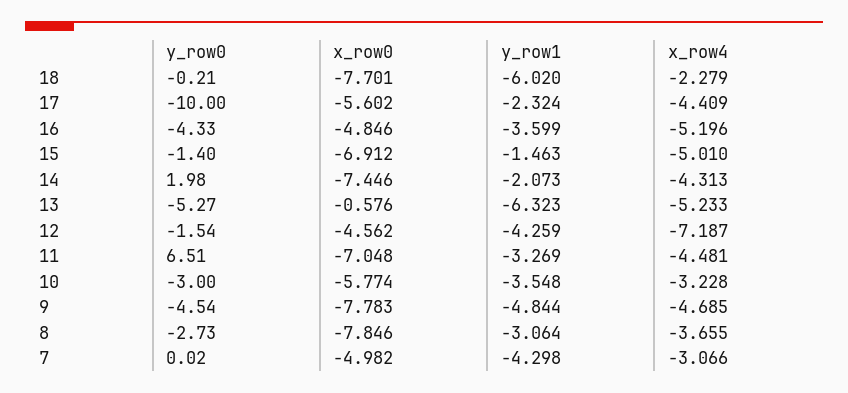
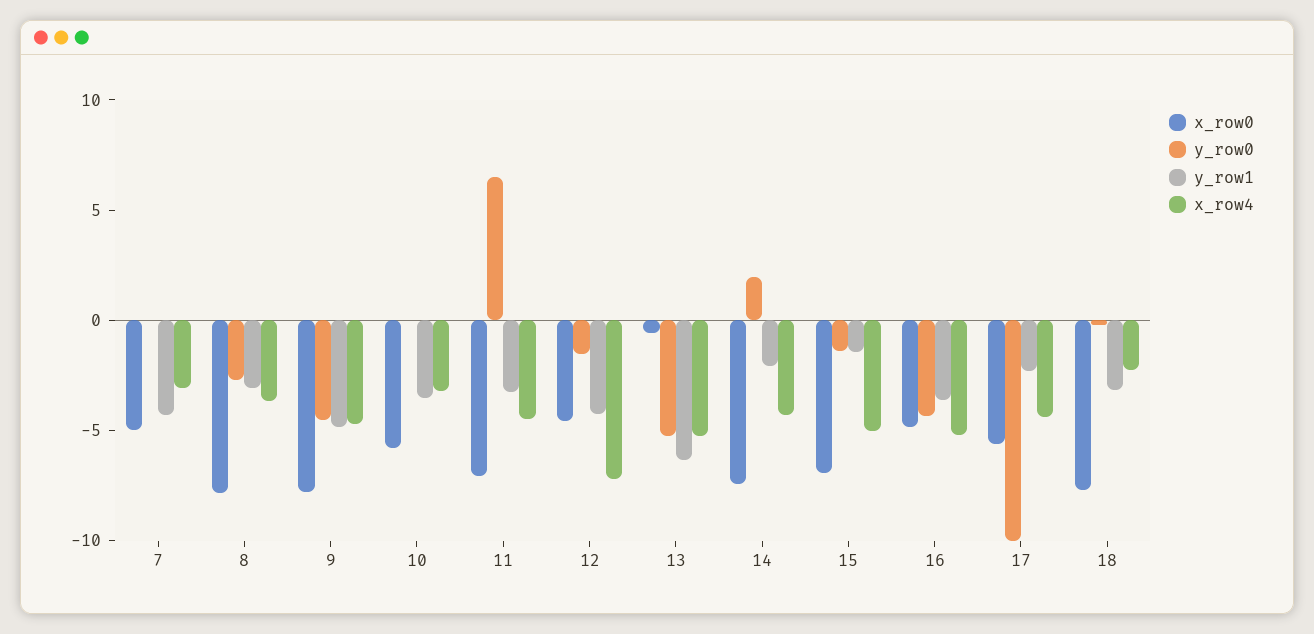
y_row1, 18: -6.02 -> -3
y_row0, 10: -3 -> 0

